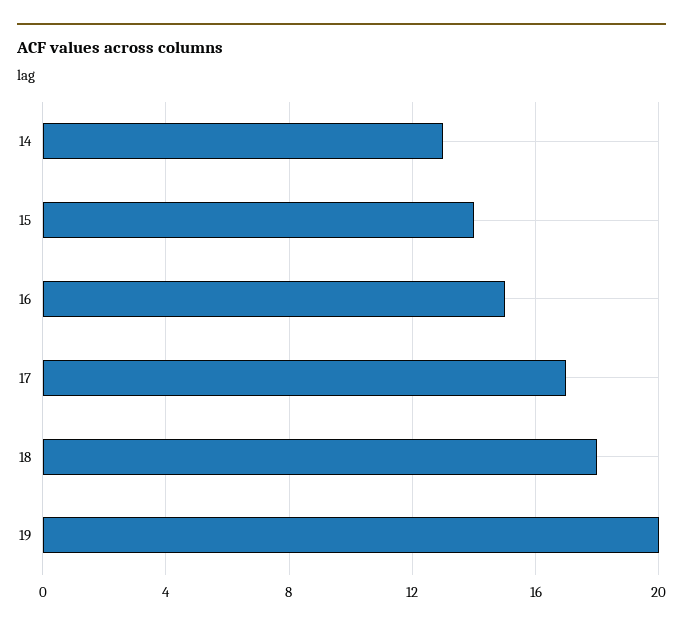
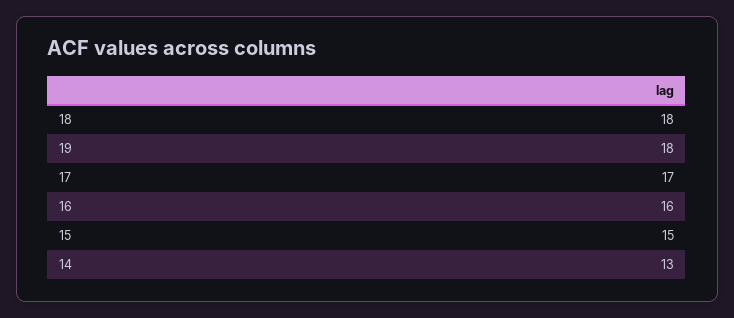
15: 14 -> 15
16: 15 -> 16
19: 20 -> 18

